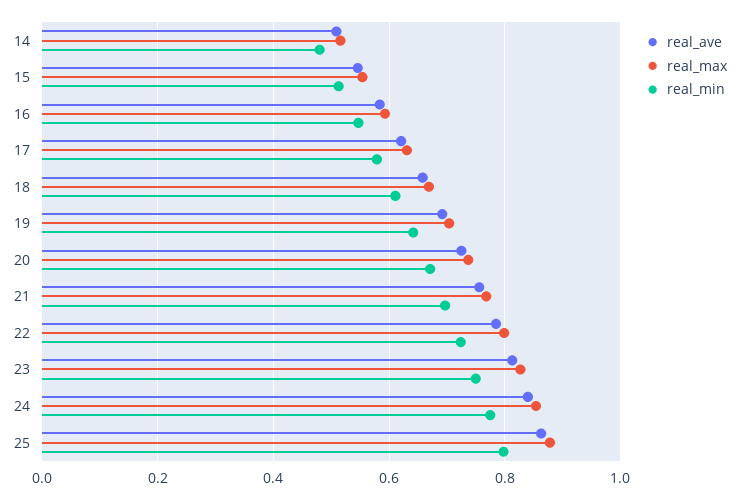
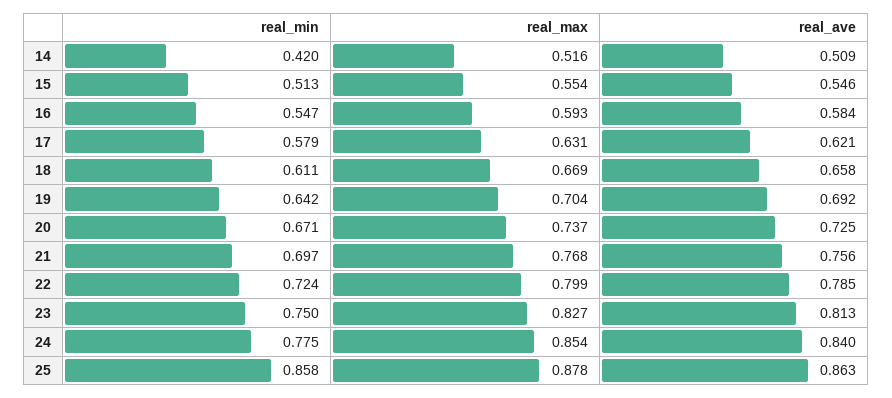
real_min, 14: 0.48 -> 0.42
real_min, 25: 0.8 -> 0.858

